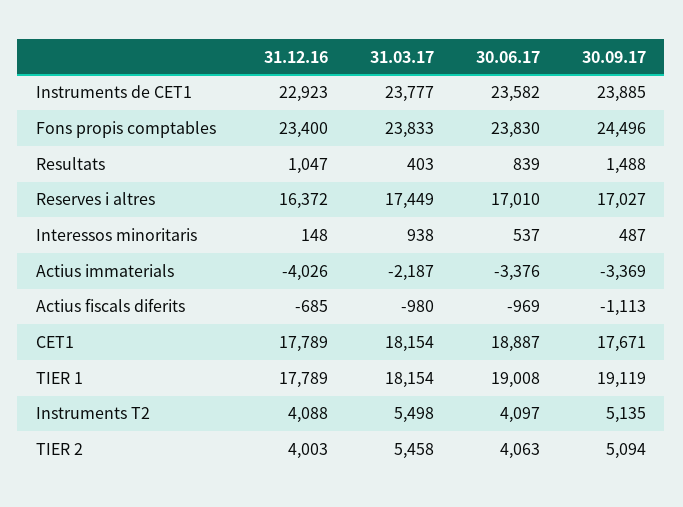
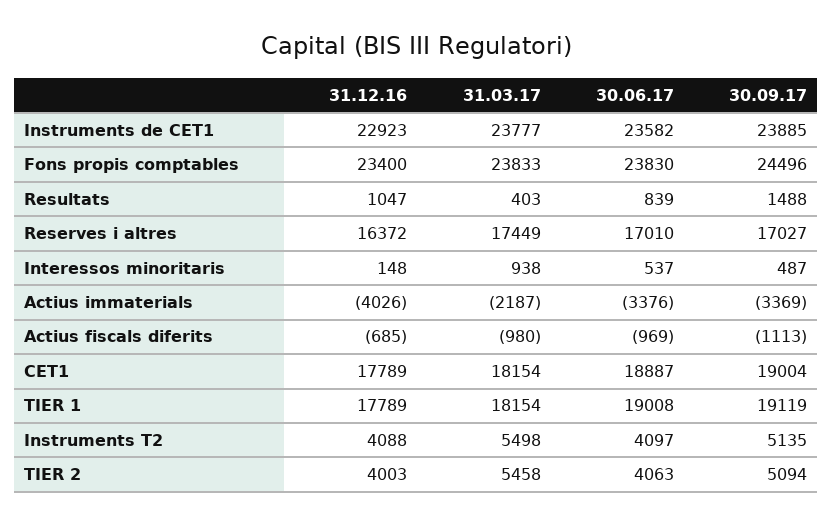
30.09.17, CET1: 17671 -> 19004

